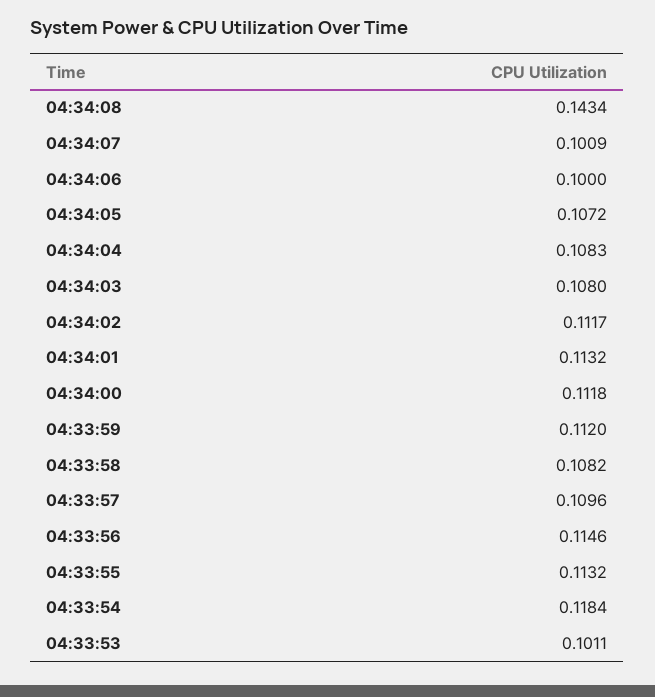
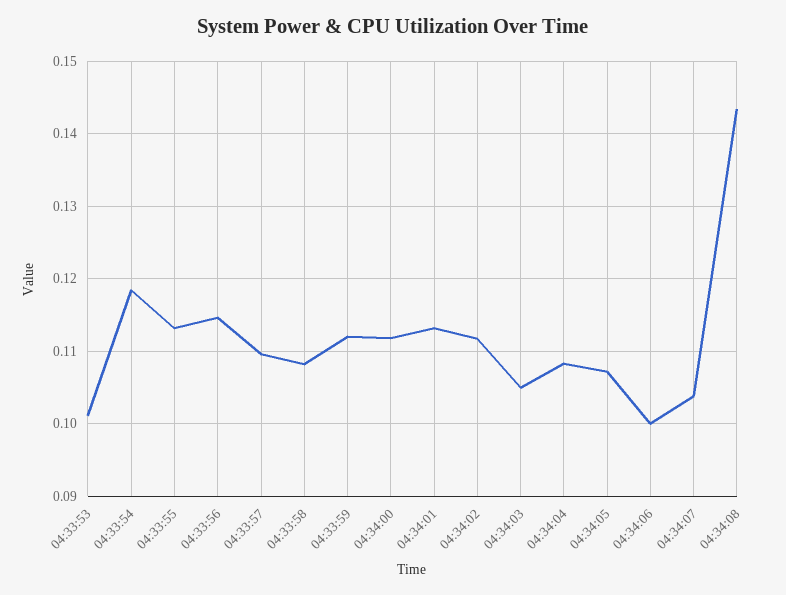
04:34:07: 0.1009 -> 0.104
04:34:03: 0.108 -> 0.105

